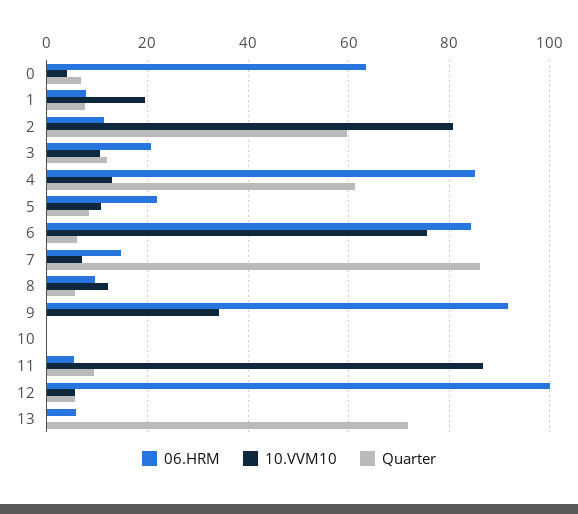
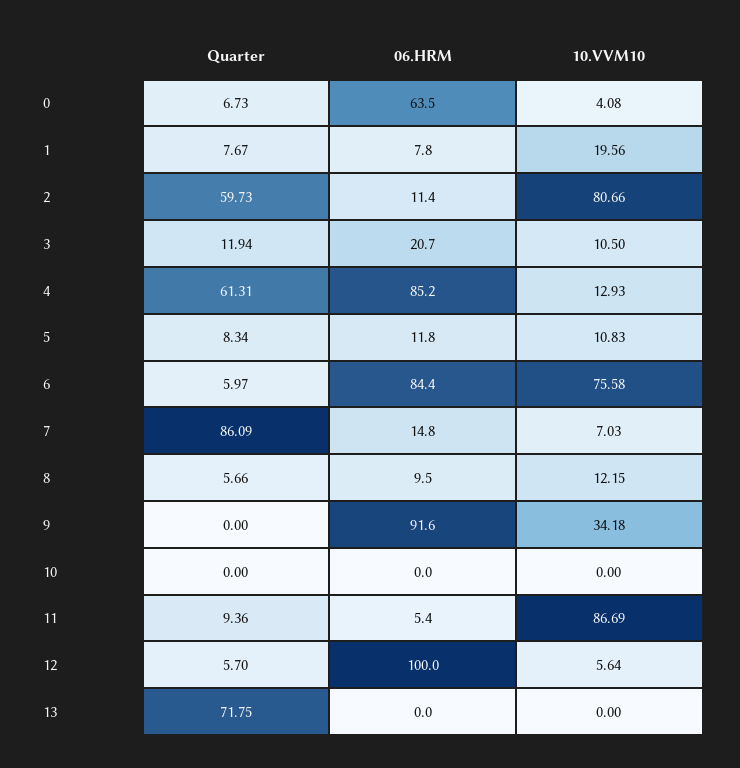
06.HRM, 5: 22 -> 11.8
06.HRM, 13: 6 -> 0

